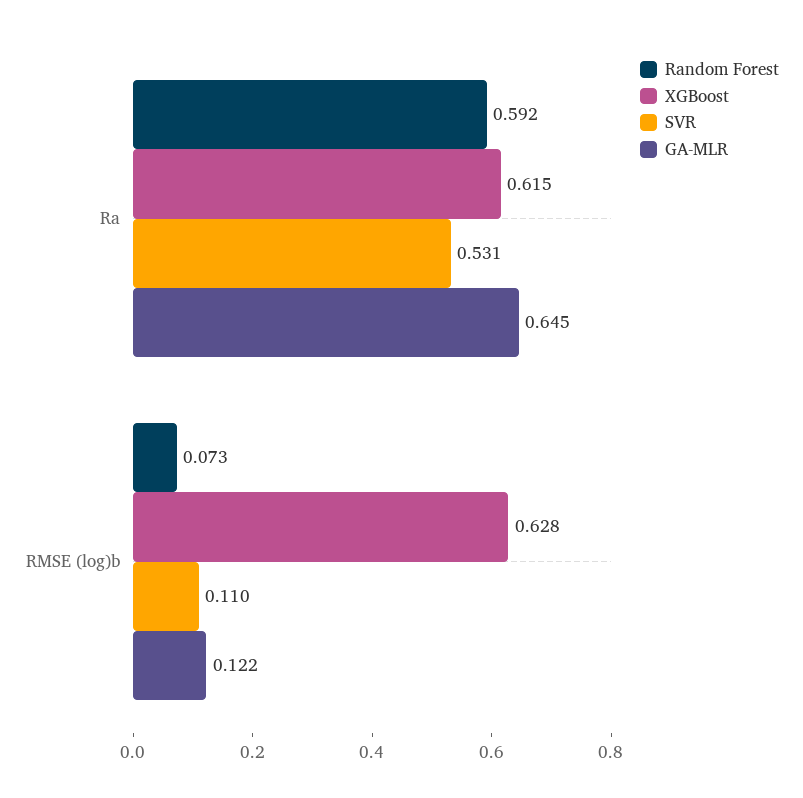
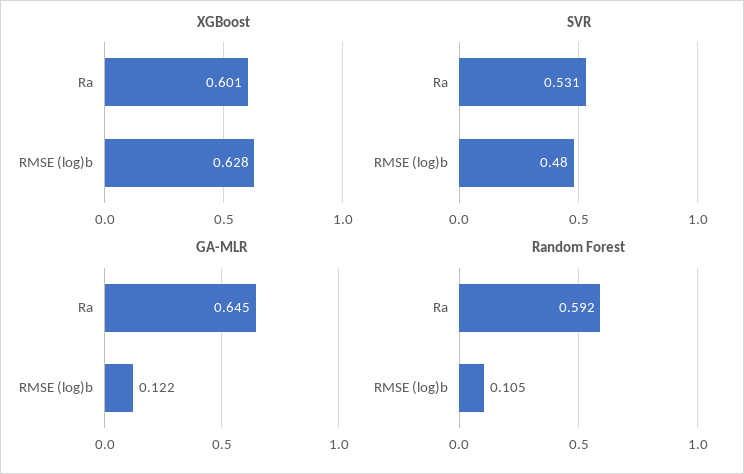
XGBoost, Ra: 0.615 -> 0.601
Random Forest, RMSE (log)b: 0.073 -> 0.105
SVR, RMSE (log)b: 0.11 -> 0.48

